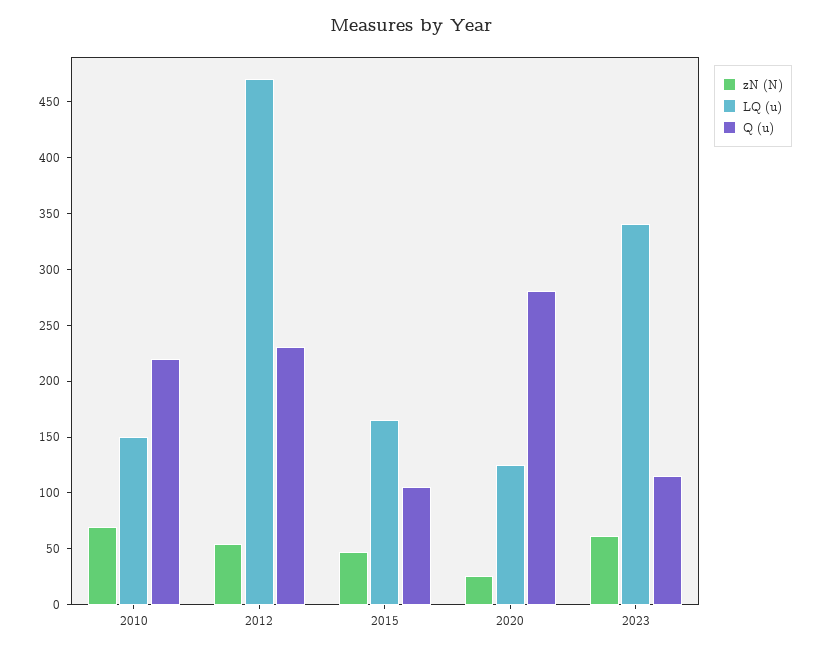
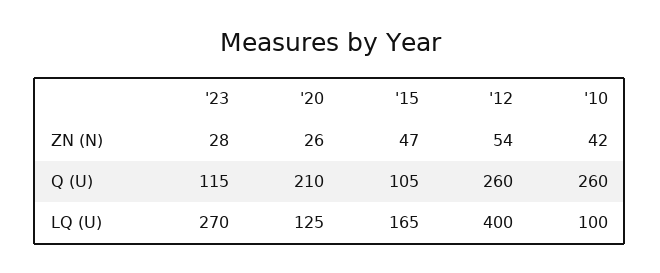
zN (N), 2010: 70 -> 42
LQ (u), 2010: 150 -> 100
Q (u), 2010: 220 -> 260
LQ (u), 2012: 470 -> 400
Q (u), 2012: 230 -> 260
Q (u), 2020: 280 -> 210
zN (N), 2023: 60 -> 28
LQ (u), 2023: 340 -> 270

